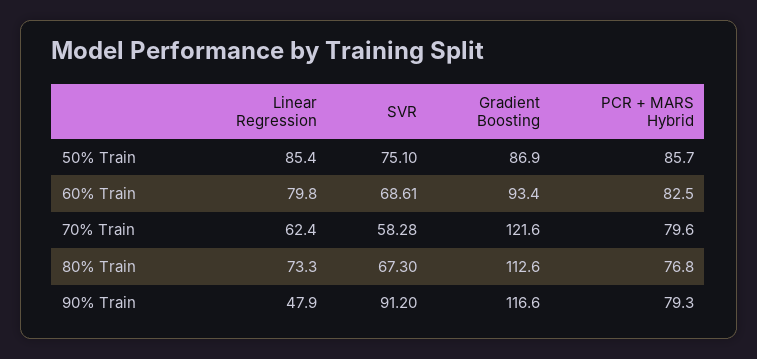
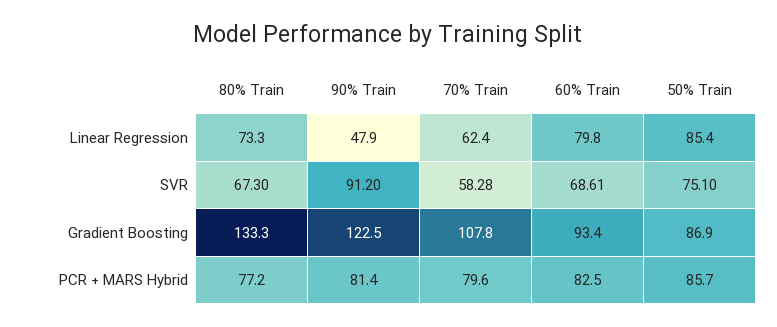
Gradient Boosting, 70% Train: 121.6 -> 107.8
Gradient Boosting, 80% Train: 112.6 -> 133.3
PCR + MARS Hybrid, 80% Train: 76.8 -> 77.2
Gradient Boosting, 90% Train: 116.6 -> 122.5
PCR + MARS Hybrid, 90% Train: 79.3 -> 81.4

